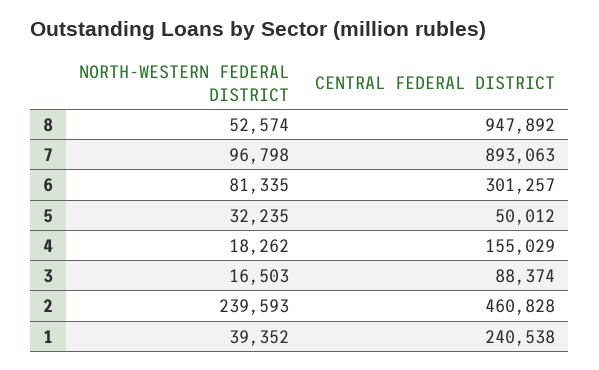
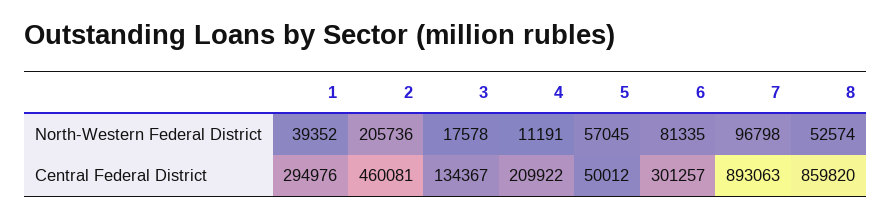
CENTRAL FEDERAL DISTRICT, 8: 947892 -> 859820
NORTH-WESTERN FEDERAL DISTRICT, 5: 32235 -> 57045
NORTH-WESTERN FEDERAL DISTRICT, 4: 18262 -> 11191
CENTRAL FEDERAL DISTRICT, 4: 155029 -> 209922
NORTH-WESTERN FEDERAL DISTRICT, 3: 16503 -> 17578
CENTRAL FEDERAL DISTRICT, 3: 88374 -> 134367
NORTH-WESTERN FEDERAL DISTRICT, 2: 239593 -> 205736
CENTRAL FEDERAL DISTRICT, 2: 460828 -> 460081
CENTRAL FEDERAL DISTRICT, 1: 240538 -> 294976

